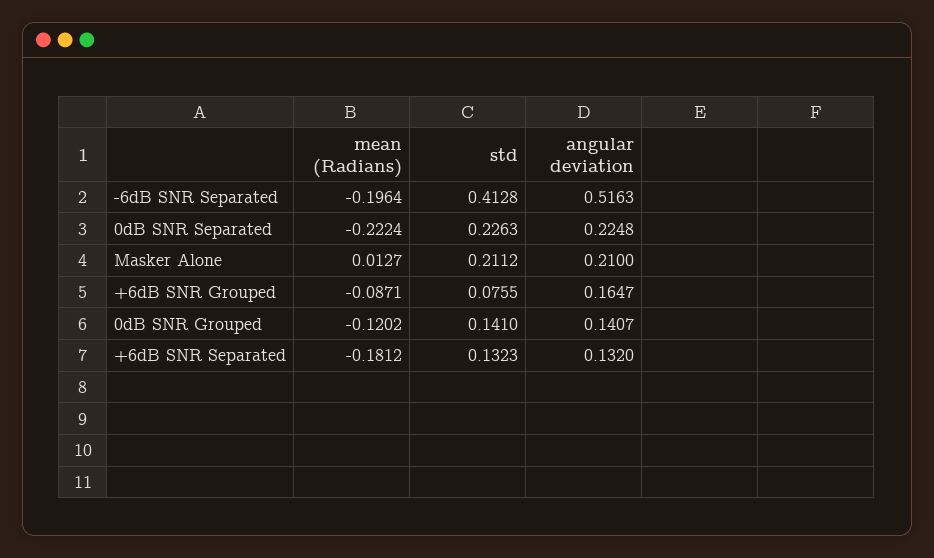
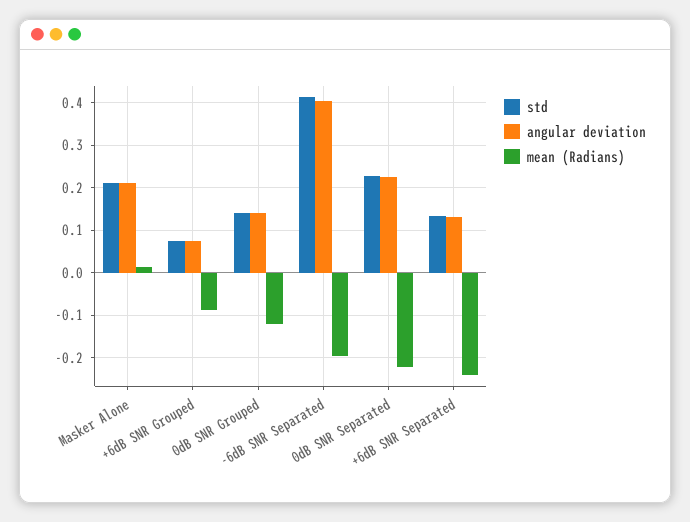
angular deviation, -6dB SNR Separated: 0.5163 -> 0.4
angular deviation, +6dB SNR Grouped: 0.1647 -> 0.08
mean (Radians), +6dB SNR Separated: -0.1812 -> -0.24

